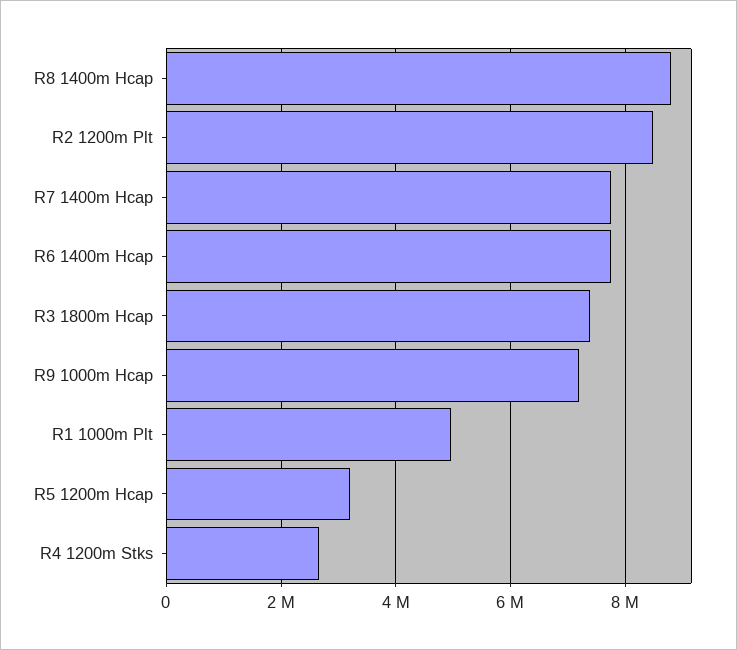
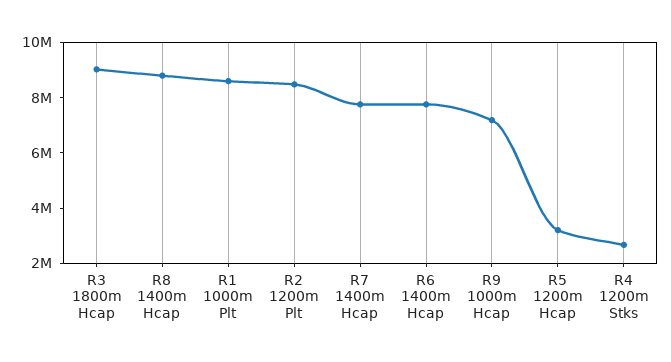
R3 1800m Hcap: 7400000 -> 9000000
R1 1000m Plt: 5000000 -> 8500000

